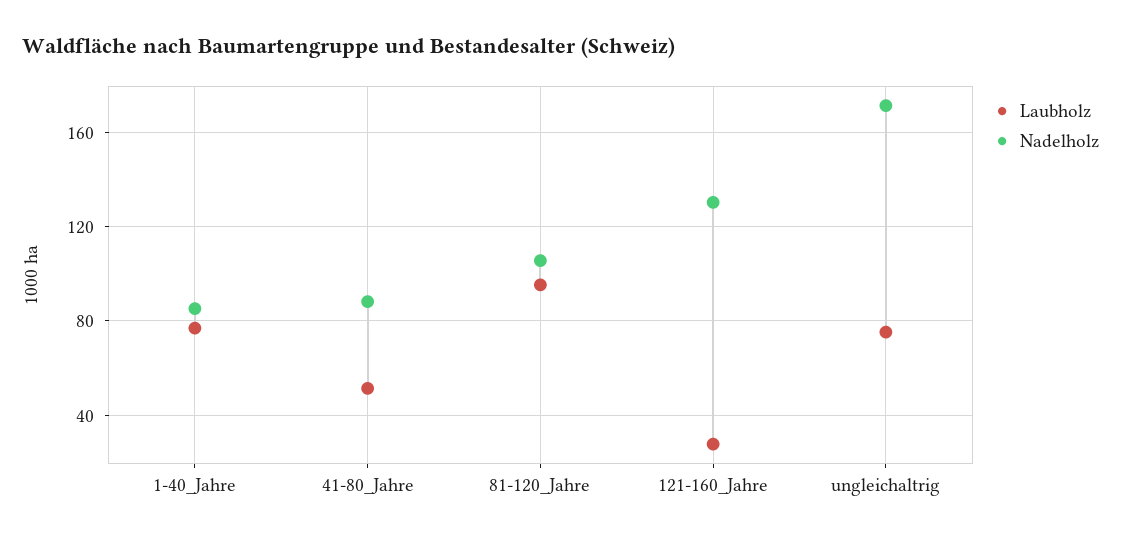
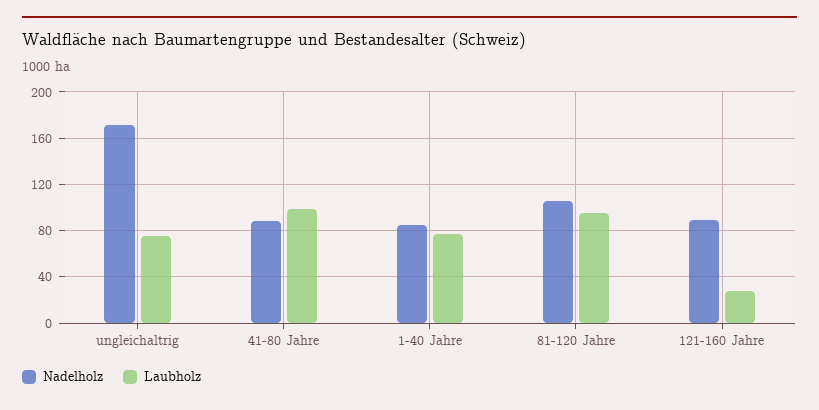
Laubholz, 41-80_Jahre: 50 -> 100
Nadelholz, 121-160_Jahre: 130 -> 90

